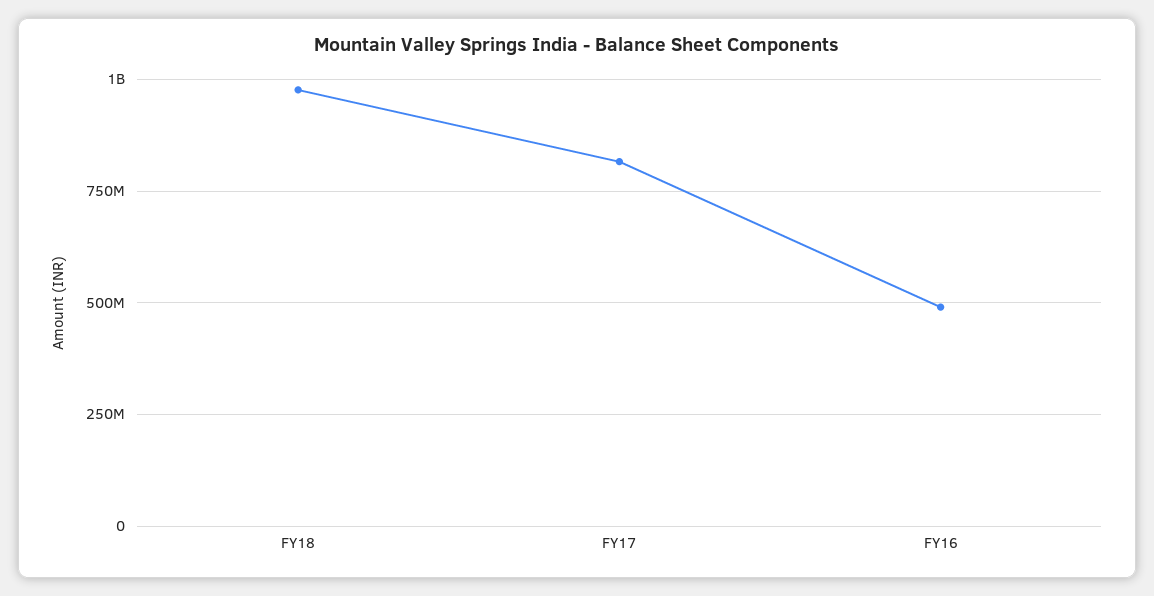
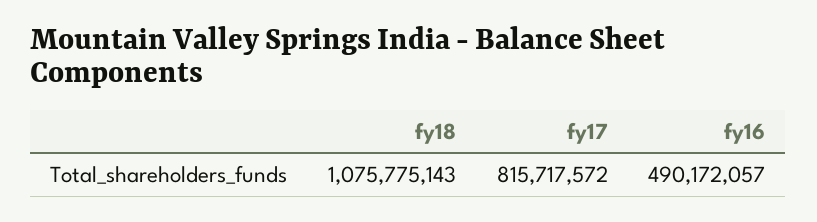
FY18: 975000000 -> 1075775143

